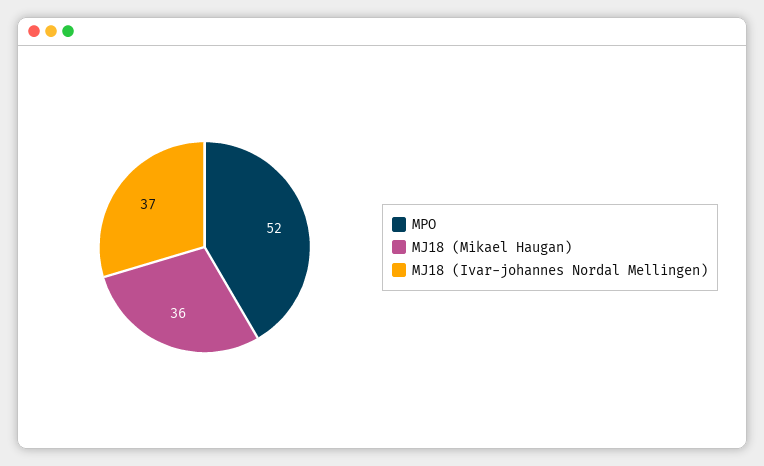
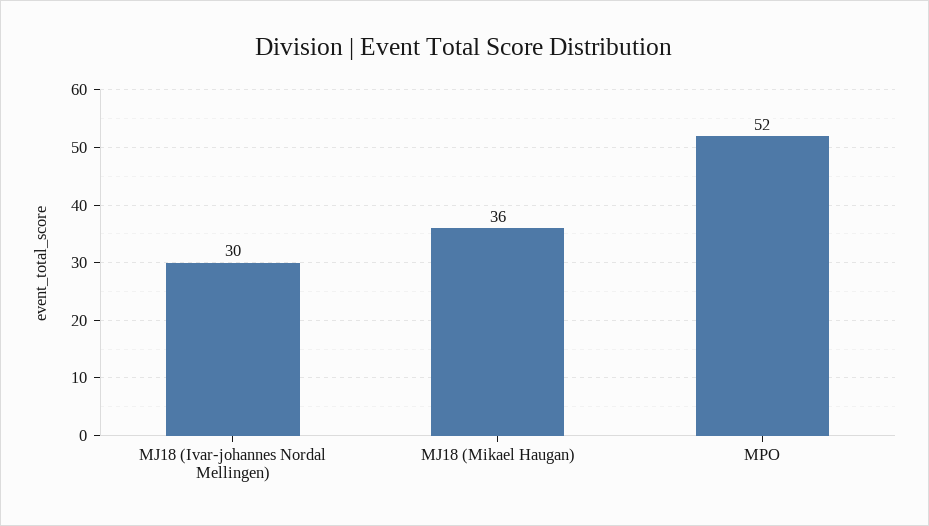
MJ18 (Ivar-johannes Nordal Mellingen): 37 -> 30

